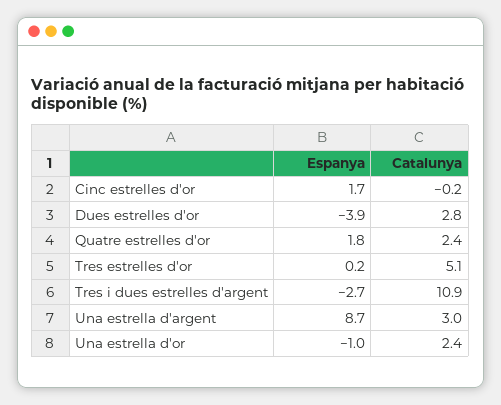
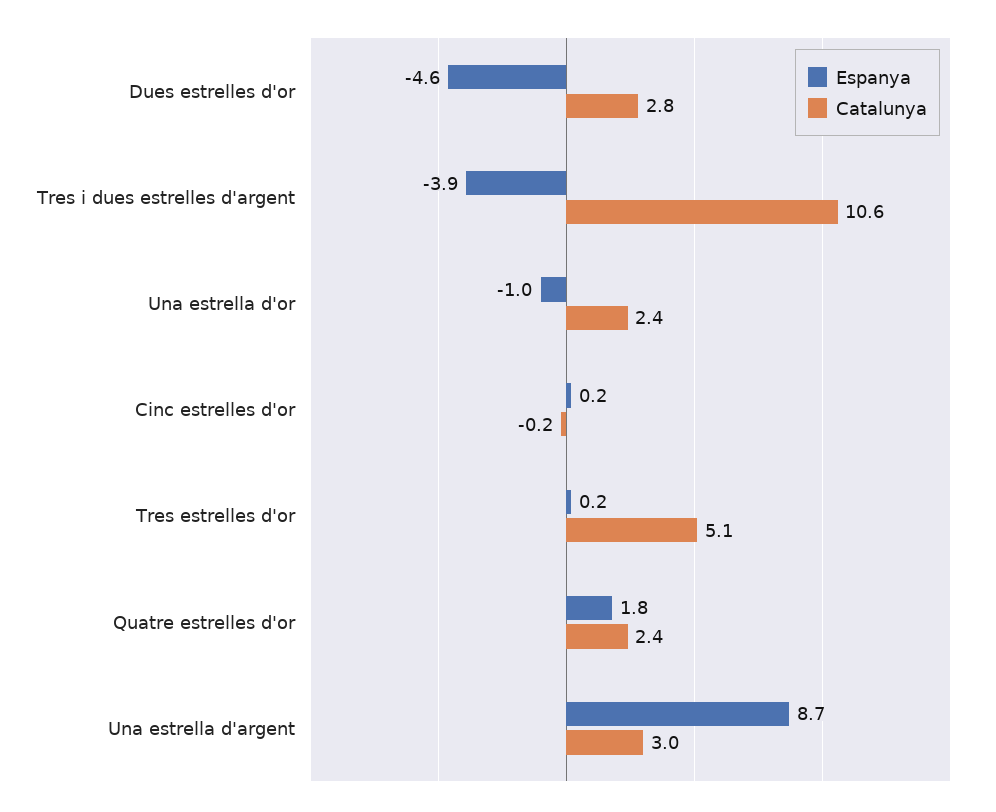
Espanya, Cinc estrelles d'or: 1.7 -> 0.2
Espanya, Dues estrelles d'or: -3.9 -> -4.6
Espanya, Tres i dues estrelles d'argent: -2.7 -> -3.9
Catalunya, Tres i dues estrelles d'argent: 10.9 -> 10.6

